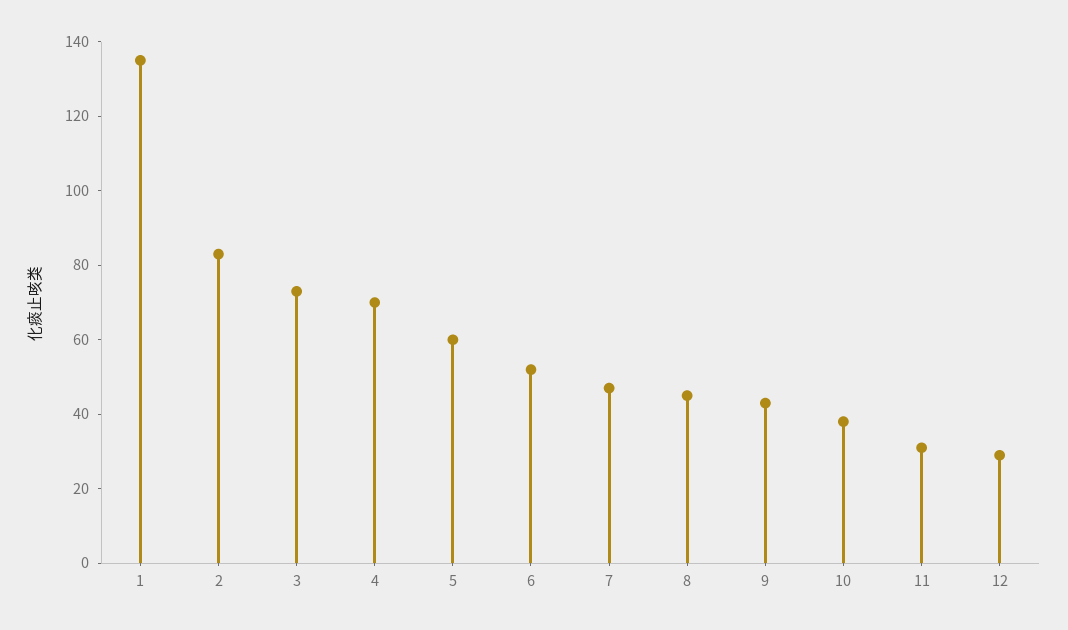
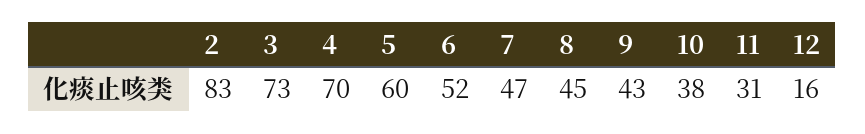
1: 135 -> none
12: 30 -> 16

